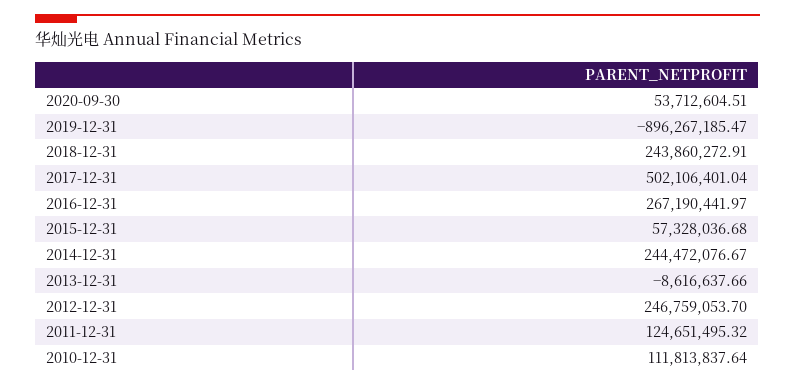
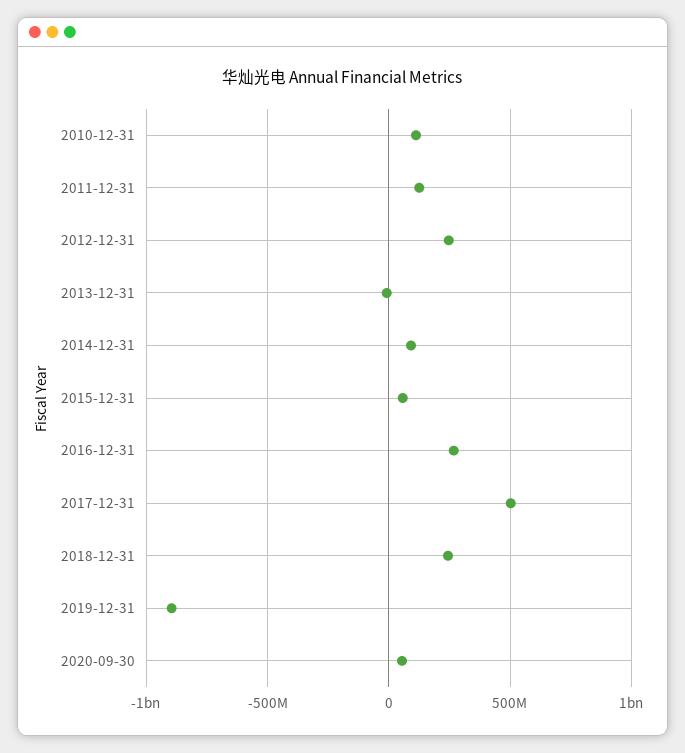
2014-12-31: 244472076.67 -> 100000000

